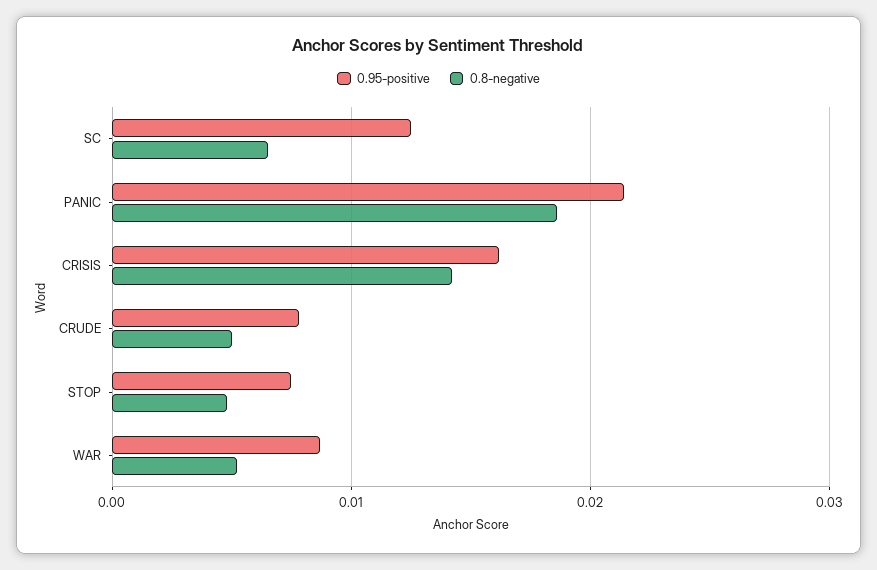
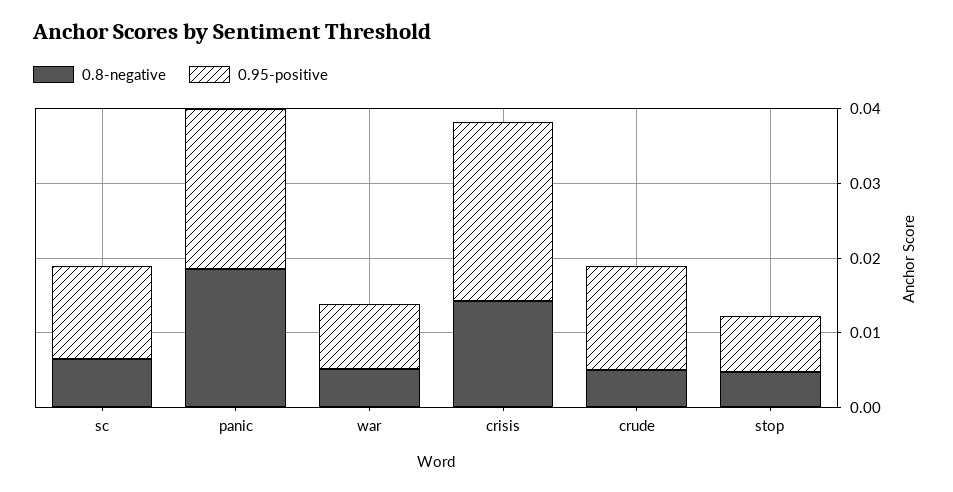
0.95-positive, CRISIS: 0.016 -> 0.024
0.95-positive, CRUDE: 0.008 -> 0.014

